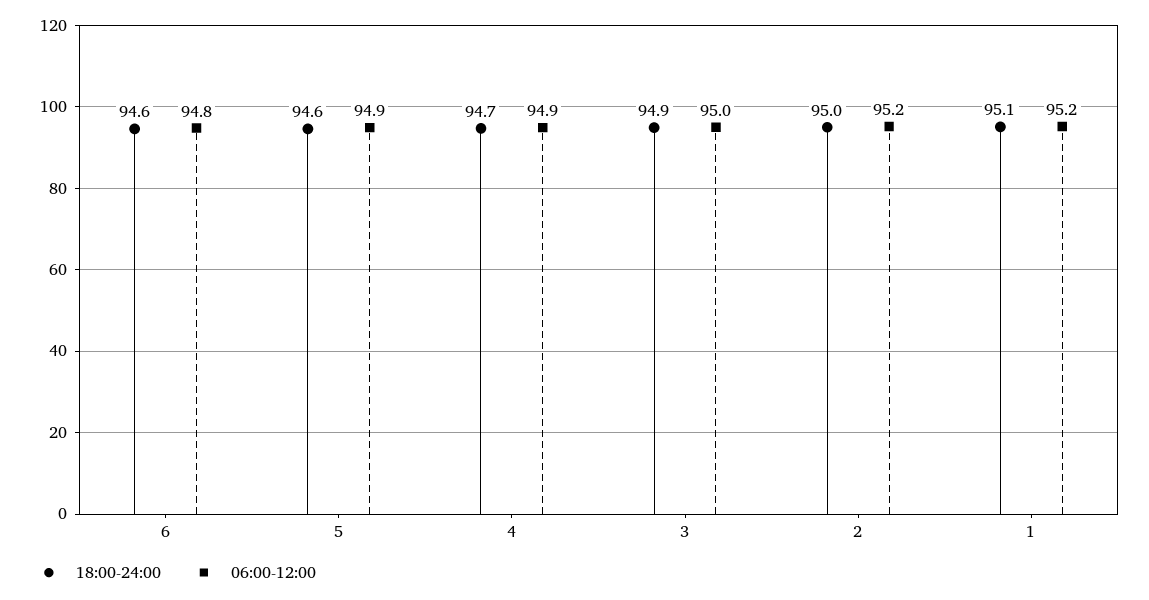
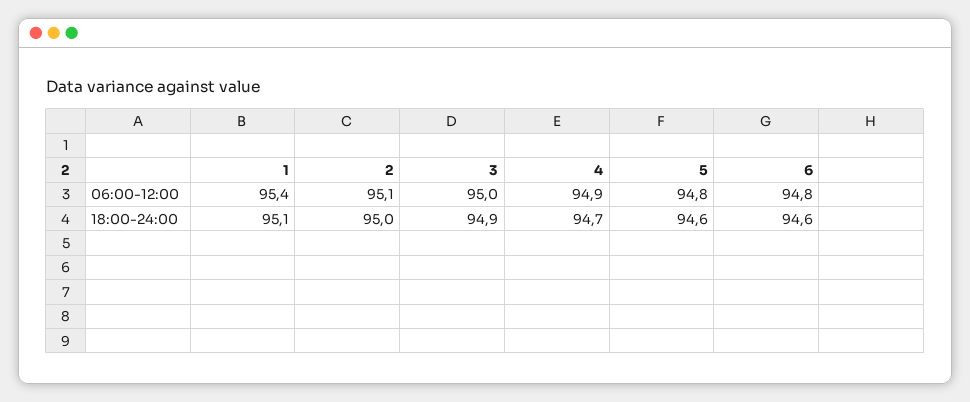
06:00-12:00, 5: 94.9 -> 94.8
06:00-12:00, 2: 95.2 -> 95.1
06:00-12:00, 1: 95.2 -> 95.4

